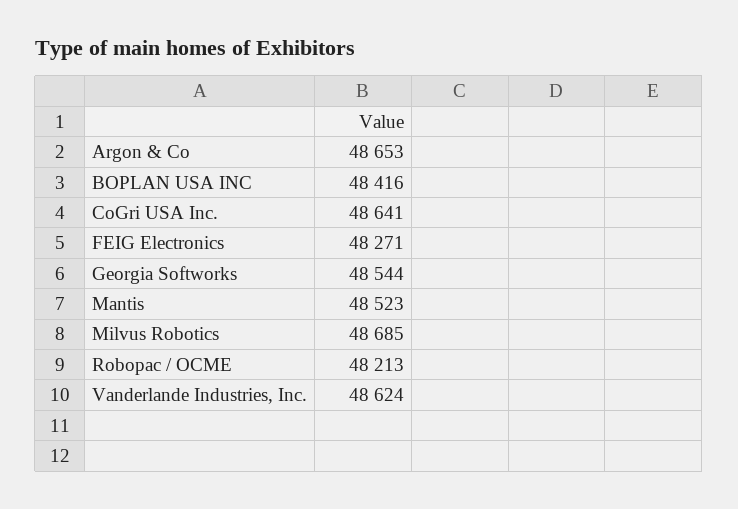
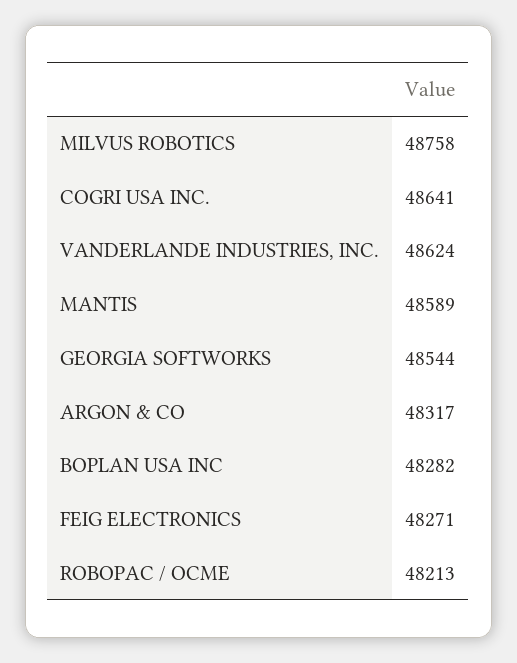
Argon & Co: 48653 -> 48317
BOPLAN USA INC: 48416 -> 48282
Mantis: 48523 -> 48589
Milvus Robotics: 48685 -> 48758

